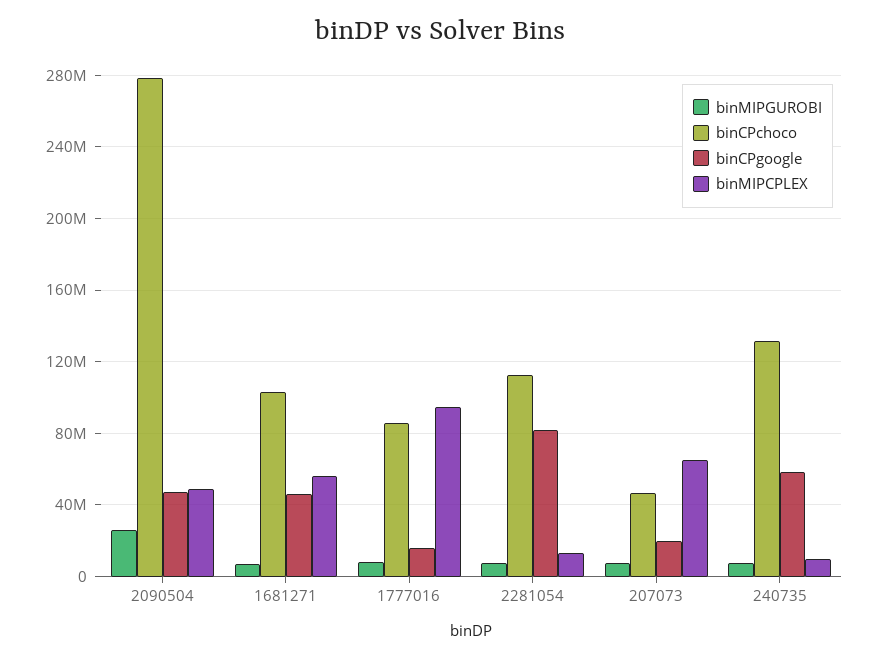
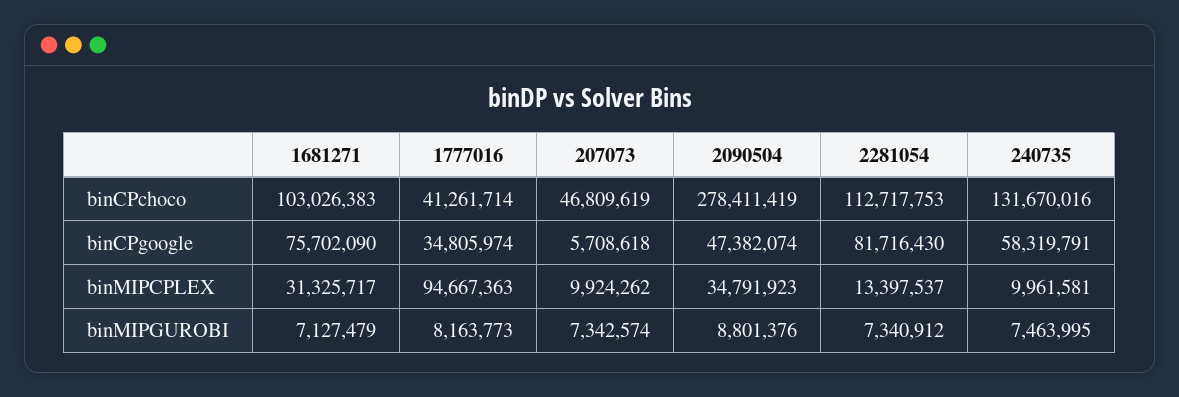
binMIPGUROBI, 2090504: 25000000 -> 8801376
binMIPCPLEX, 2090504: 50000000 -> 34791923
binCPgoogle, 1681271: 45000000 -> 75702090
binMIPCPLEX, 1681271: 55000000 -> 31325717
binCPchoco, 1777016: 85000000 -> 41261714
binCPgoogle, 1777016: 15000000 -> 34805974
binCPgoogle, 207073: 20000000 -> 5708618
binMIPCPLEX, 207073: 65000000 -> 9924262

